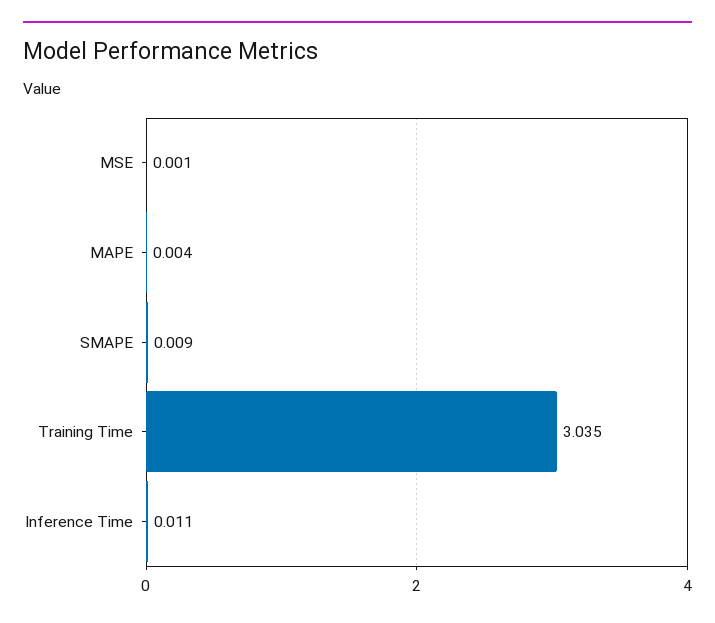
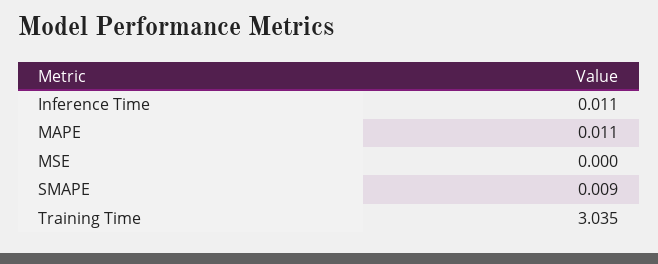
MSE: 0.001 -> 0
MAPE: 0.004 -> 0.011

